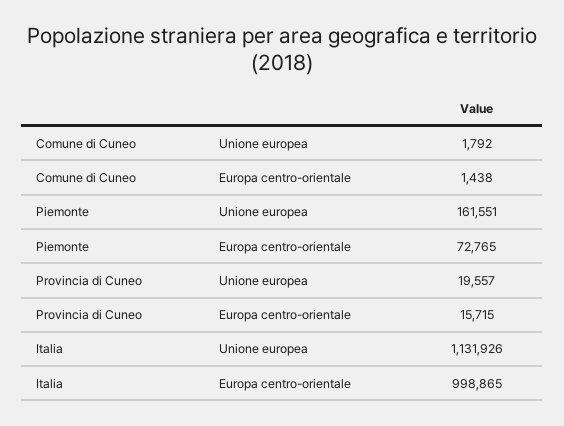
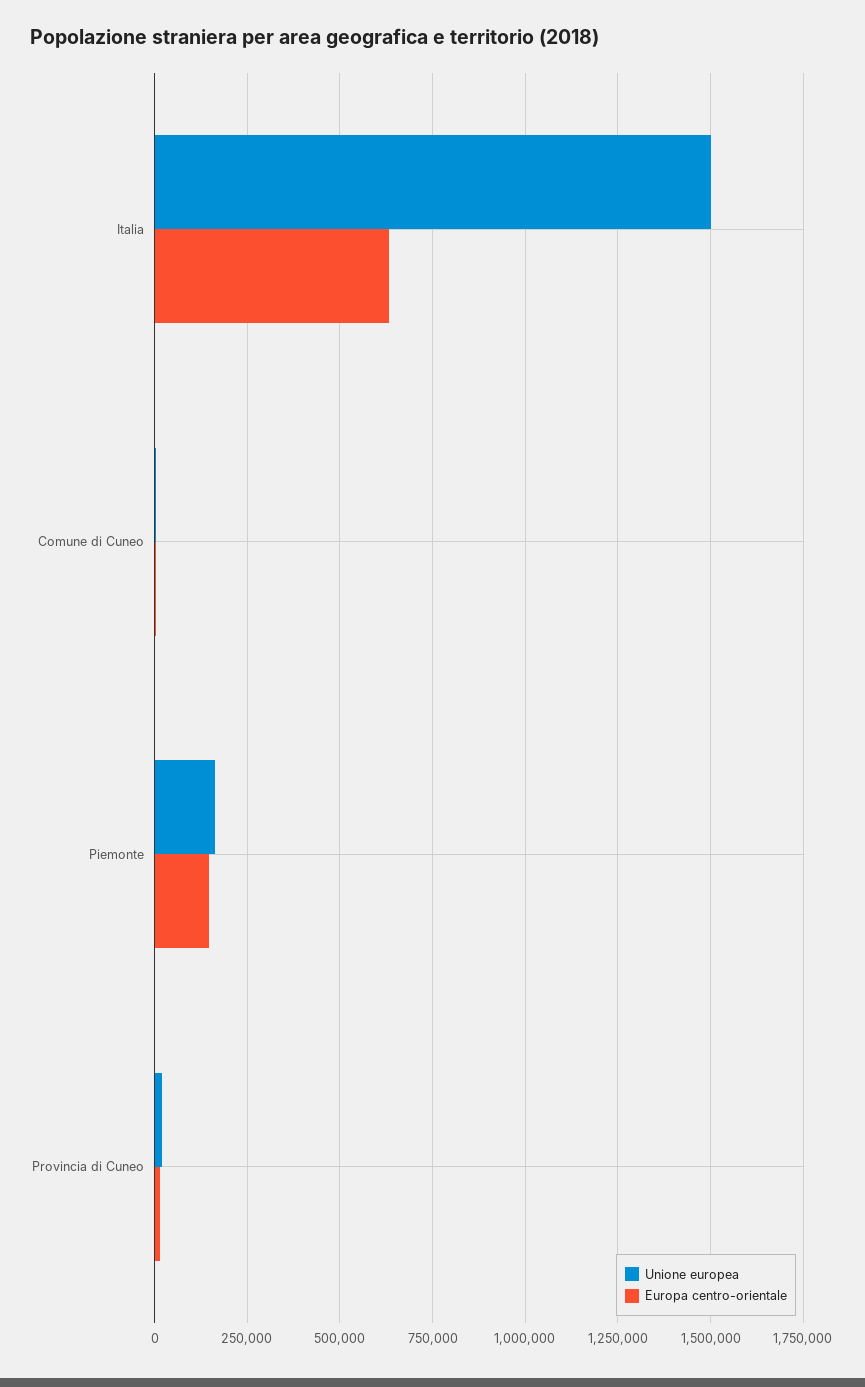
Europa centro-orientale, Piemonte: 72765 -> 150000
Unione europea, Italia: 1131926 -> 1500000
Europa centro-orientale, Italia: 998865 -> 625000

